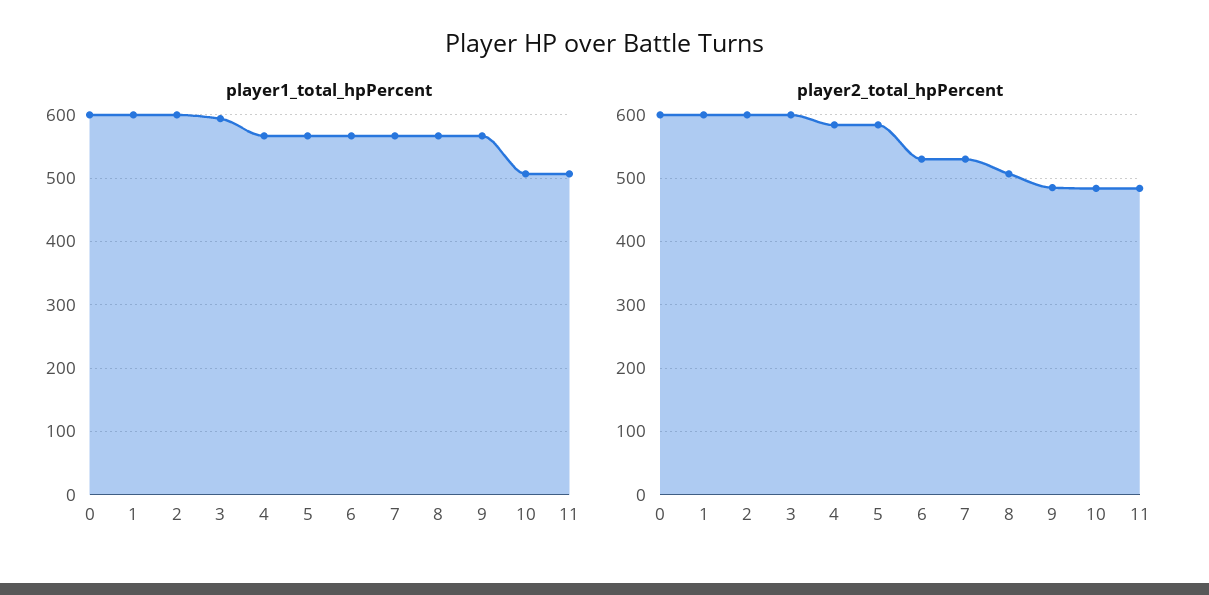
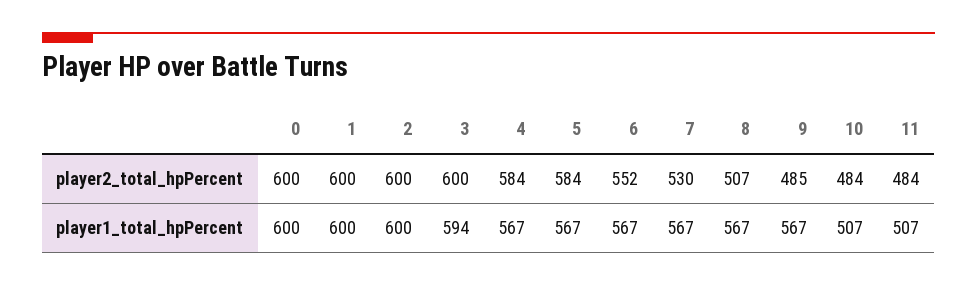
player2_total_hpPercent, 6: 530 -> 552

